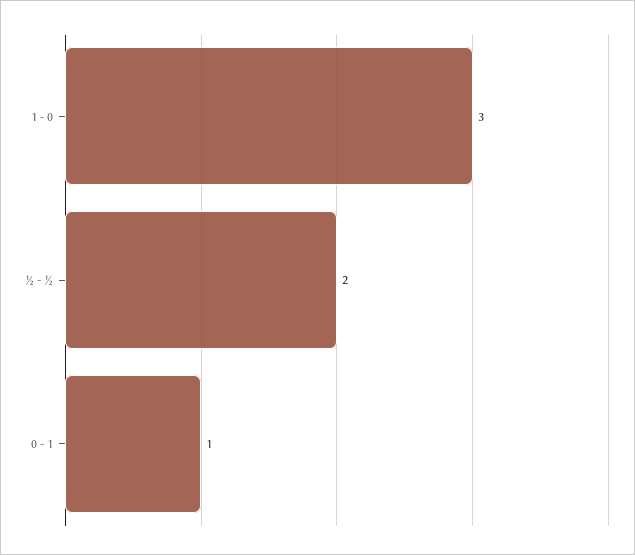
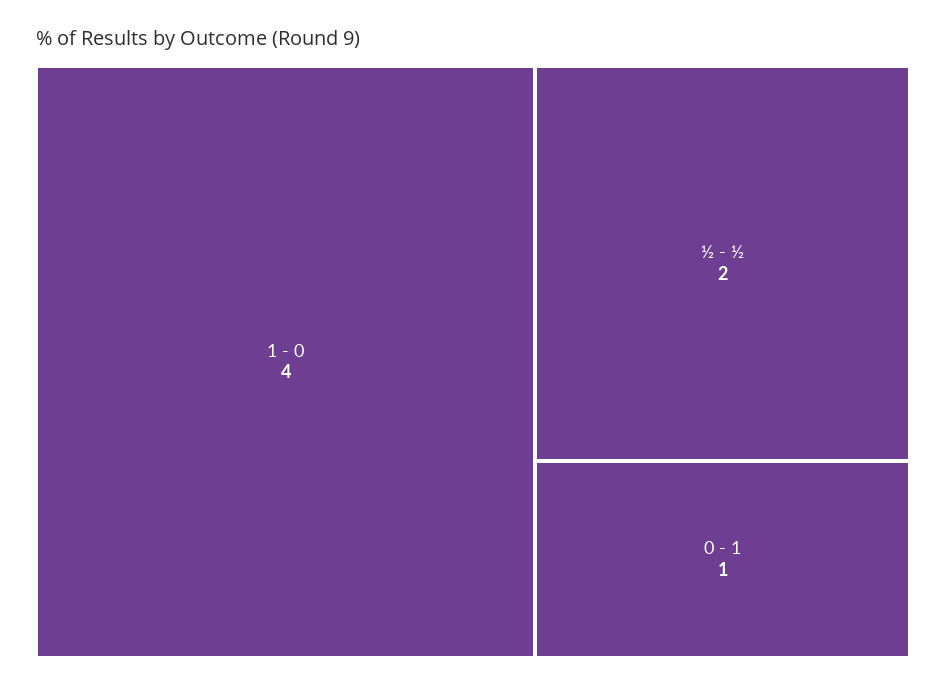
1 - 0: 3 -> 4

